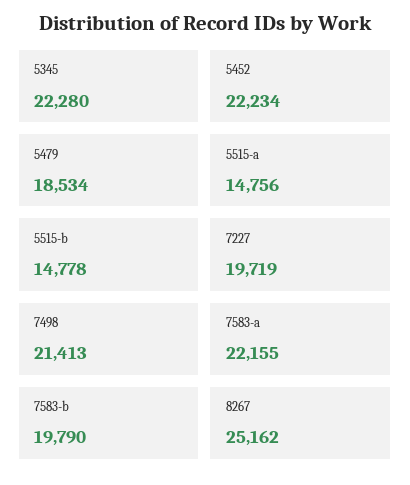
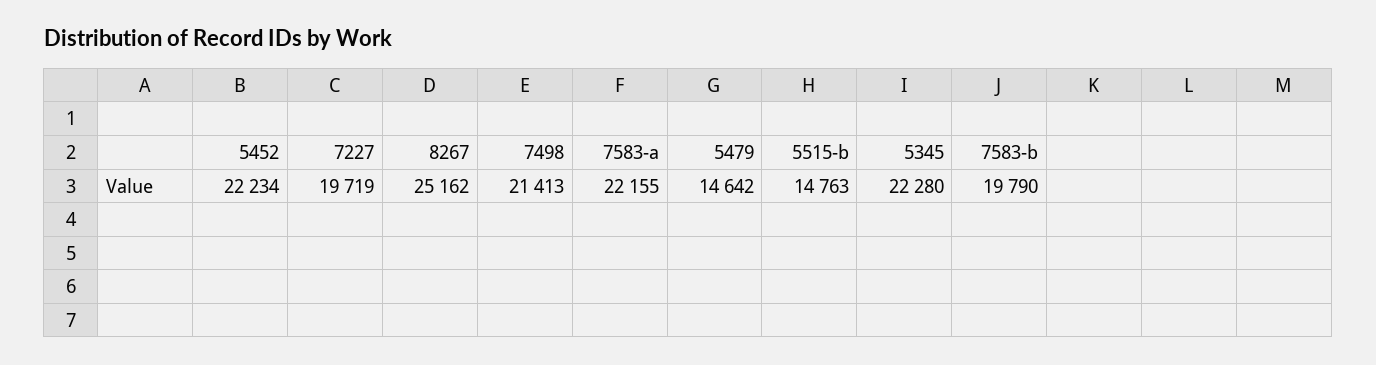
5479: 18534 -> 14642
5515-a: 14756 -> none
5515-b: 14778 -> 14763

